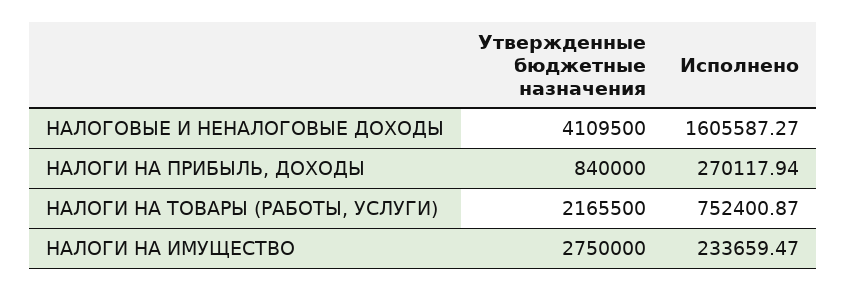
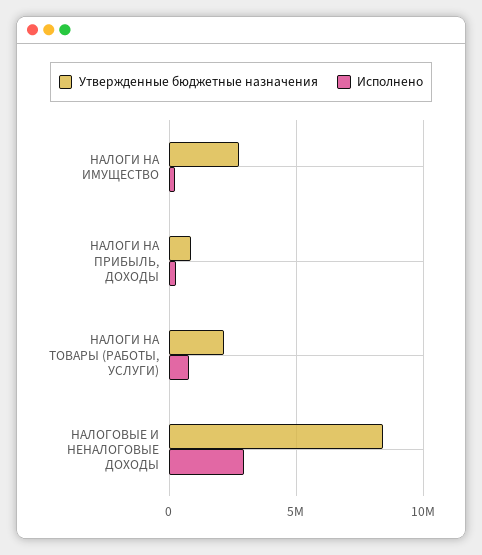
Утвержденные бюджетные назначения, НАЛОГОВЫЕ И НЕНАЛОГОВЫЕ ДОХОДЫ: 4109500 -> 8500000
Исполнено, НАЛОГОВЫЕ И НЕНАЛОГОВЫЕ ДОХОДЫ: 1605587.27 -> 3000000

